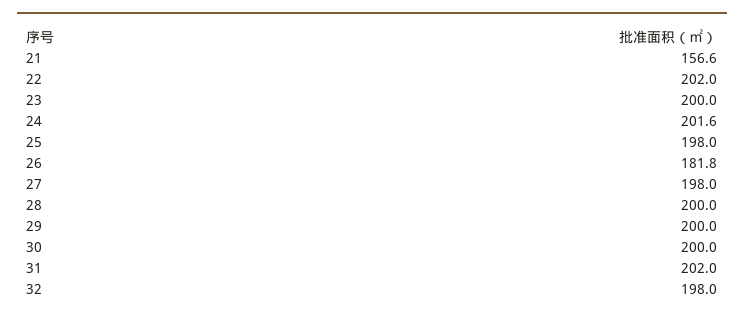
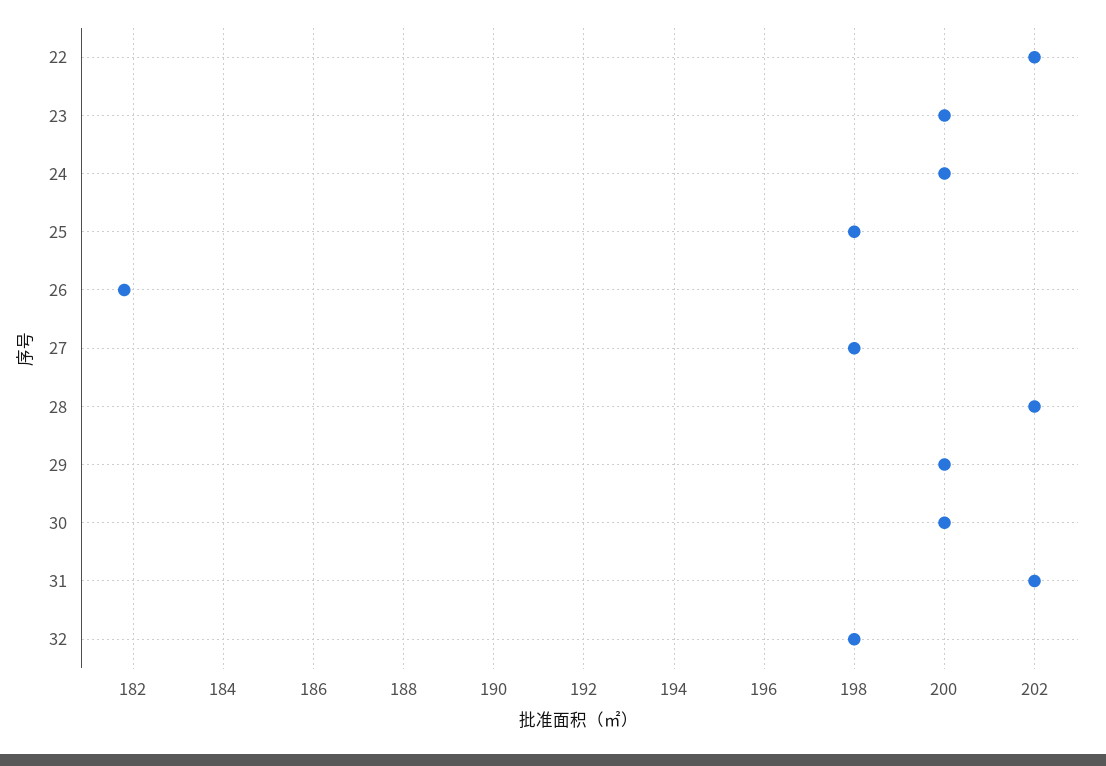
21: 156.6 -> none
24: 201.6 -> 200
28: 200 -> 202

